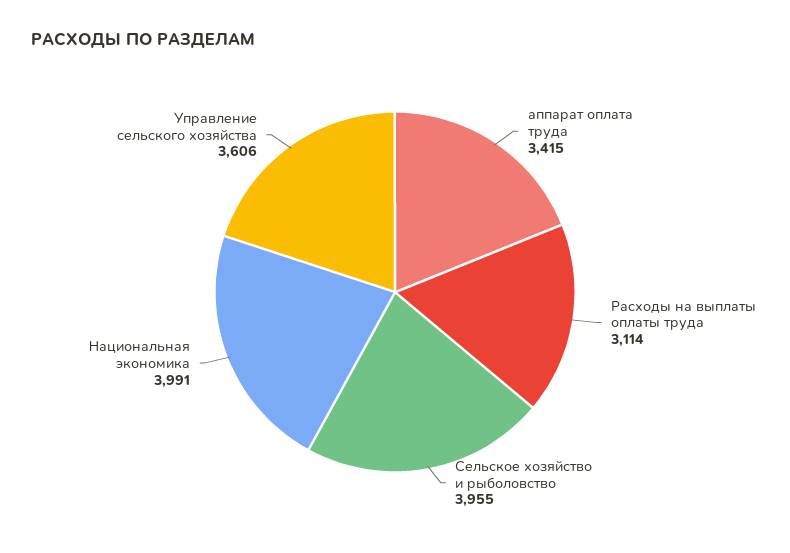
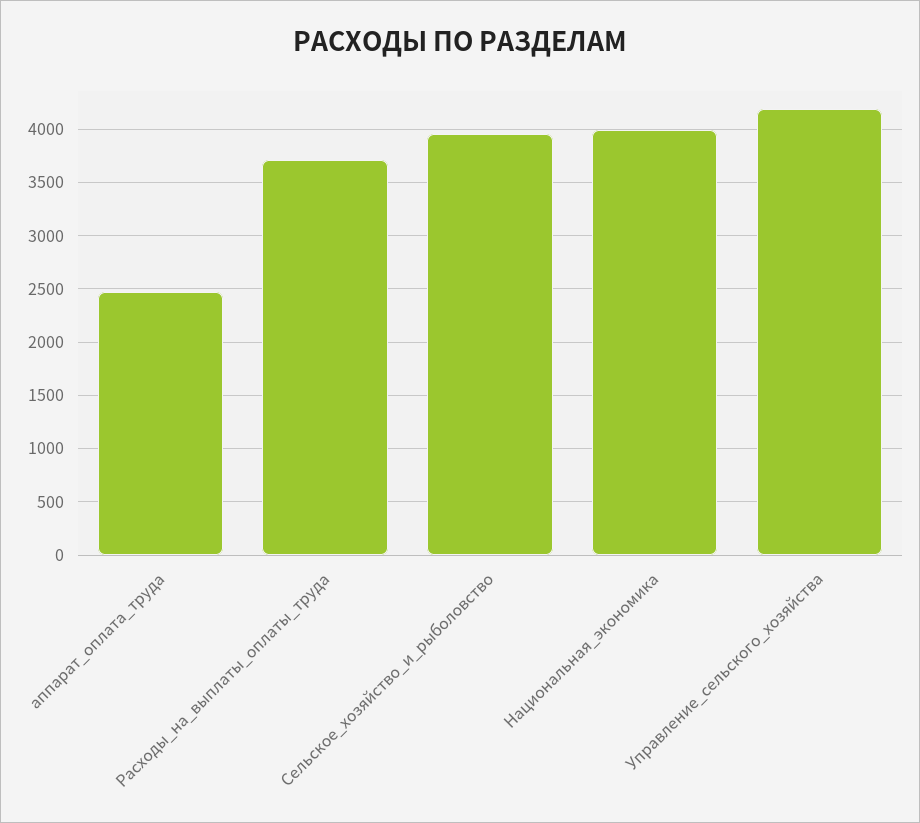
аппарат оплата труда: 3415 -> 2500
Расходы на выплаты оплаты труда: 3114 -> 3700
Управление сельского хозяйства: 3606 -> 4200

